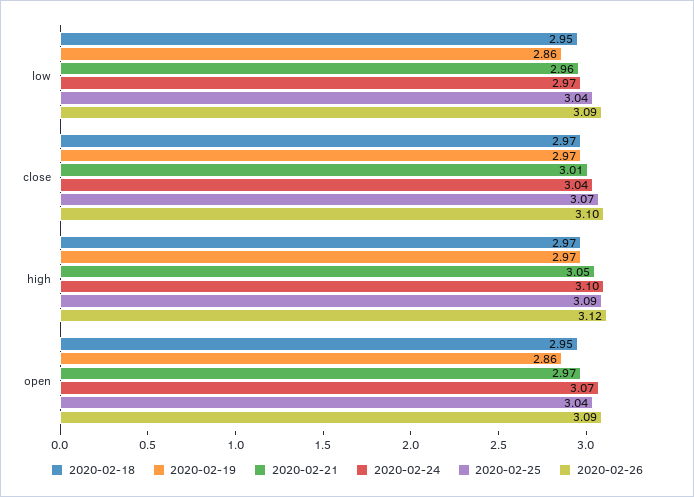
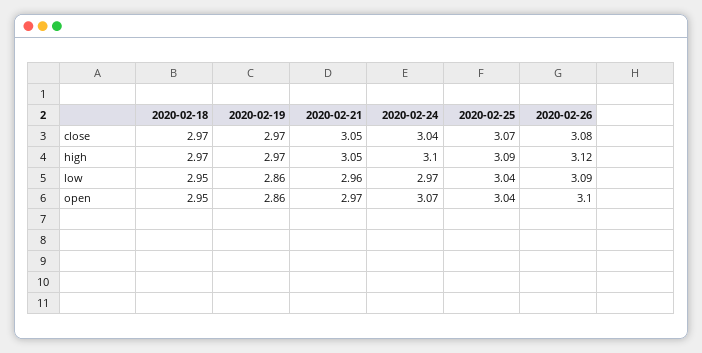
2020-02-21, close: 3.01 -> 3.05
2020-02-26, close: 3.1 -> 3.08
2020-02-26, open: 3.09 -> 3.1

